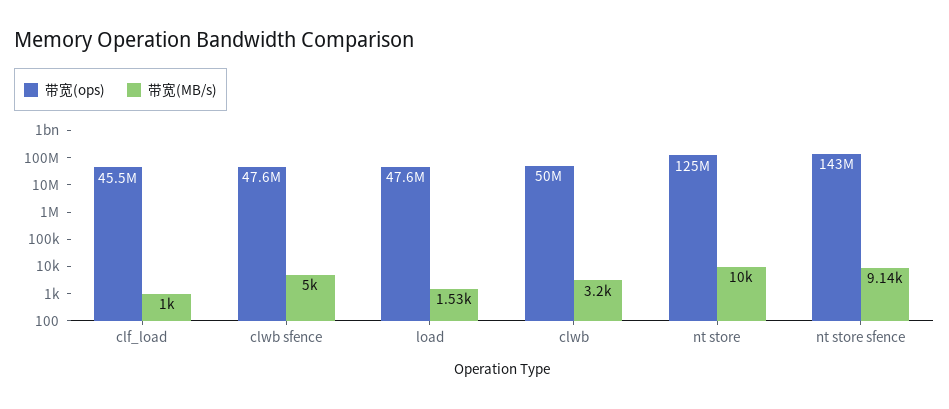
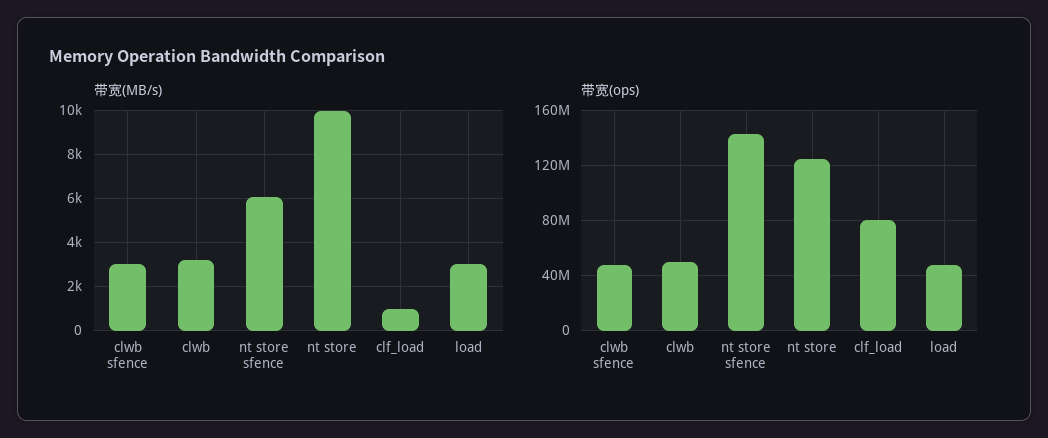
带宽(ops), clf_load: 45500000 -> 80000000
带宽(MB/s), clwb sfence: 5000 -> 3000
带宽(MB/s), load: 1530 -> 3000
带宽(MB/s), nt store sfence: 9140 -> 6000

